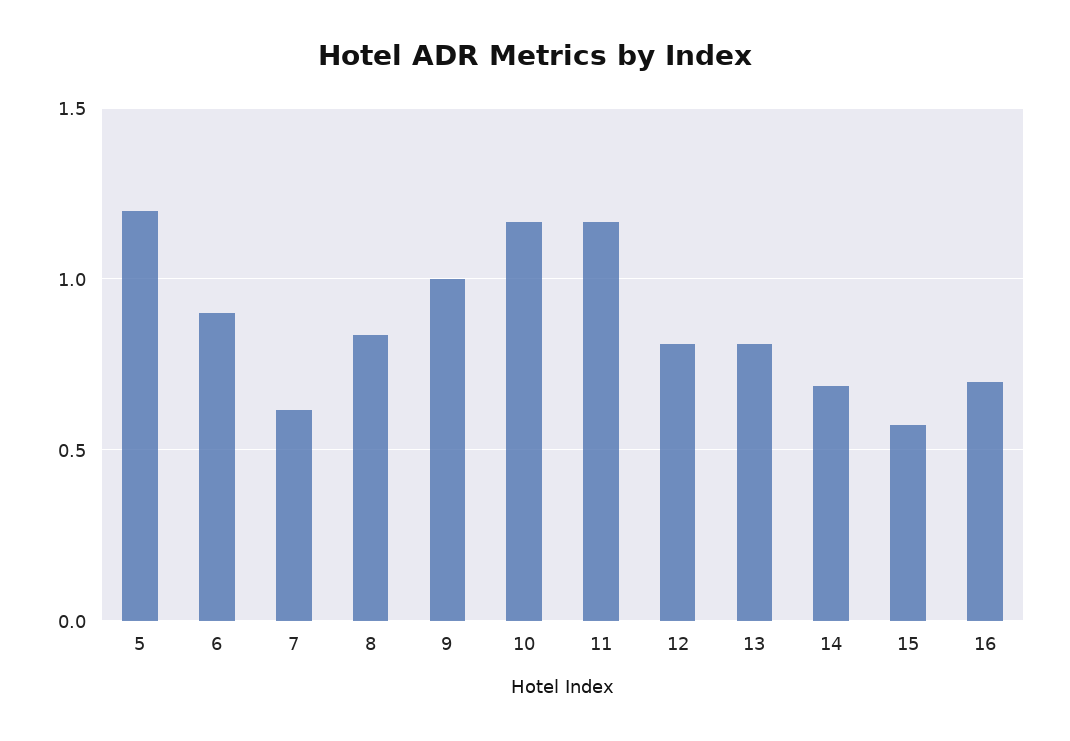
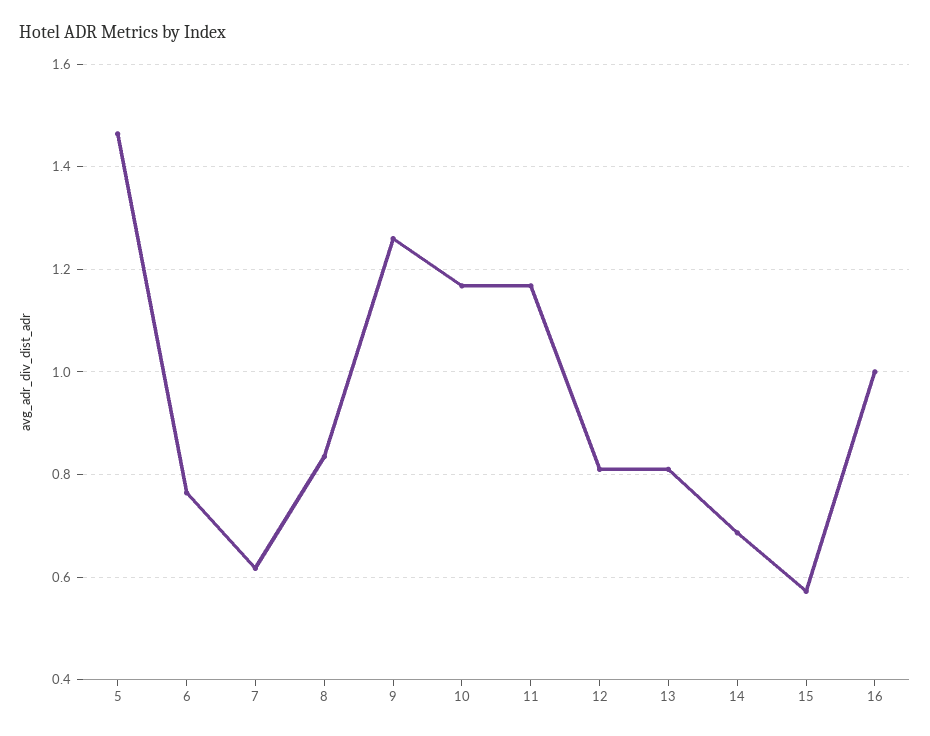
5: 1.2 -> 1.46
6: 0.9 -> 0.76
9: 1 -> 1.26
16: 0.7 -> 1

